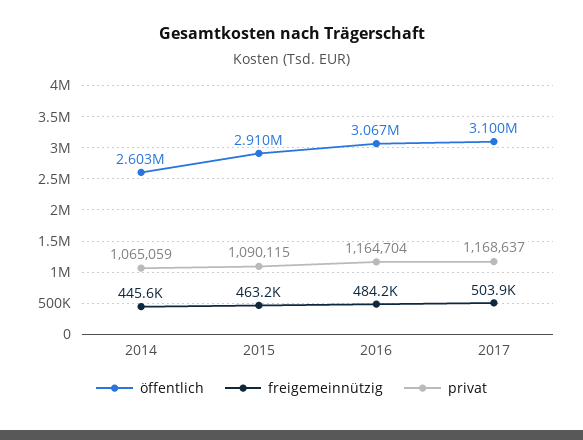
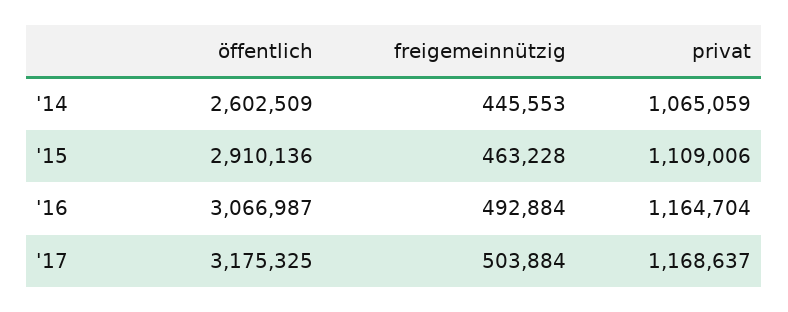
privat, 2015: 1090115 -> 1109006
freigemeinnützig, 2016: 484200 -> 492884
öffentlich, 2017: 3100000 -> 3175325

